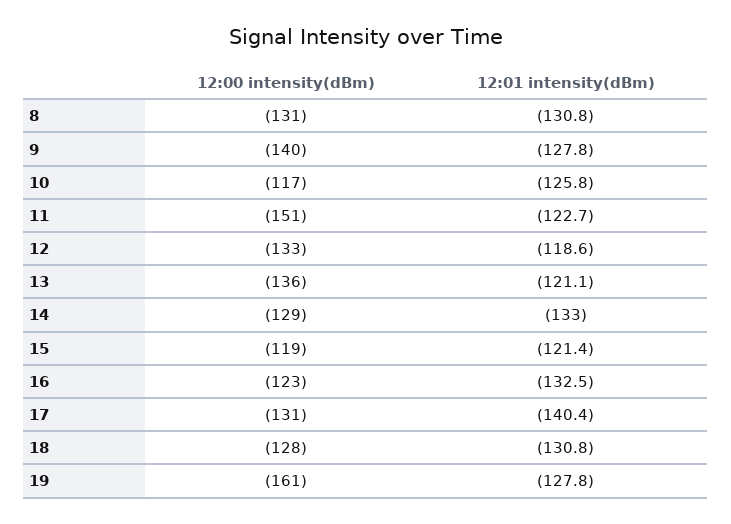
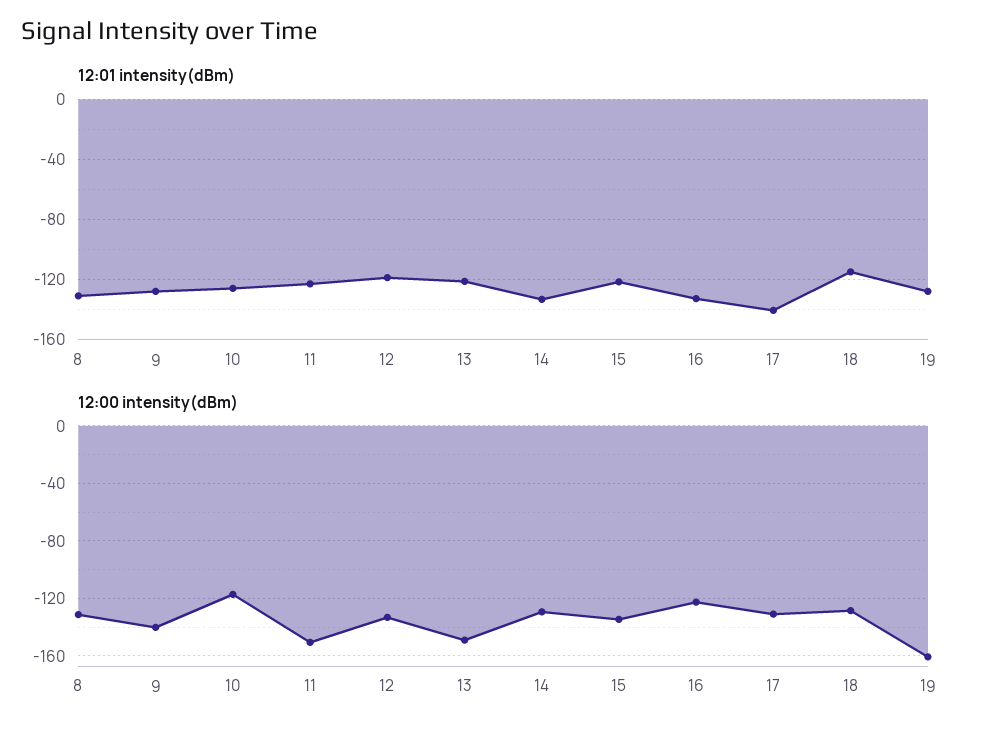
12:00 intensity(dBm), 13: -136 -> -150
12:00 intensity(dBm), 15: -119 -> -135
12:01 intensity(dBm), 18: -130.8 -> -115

